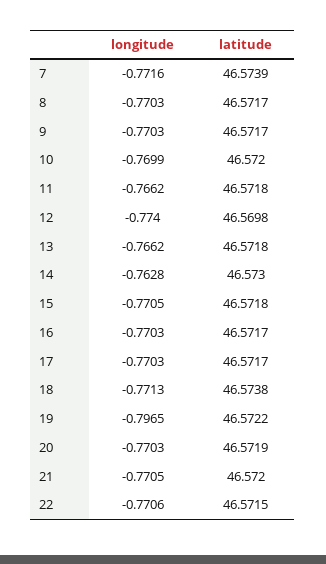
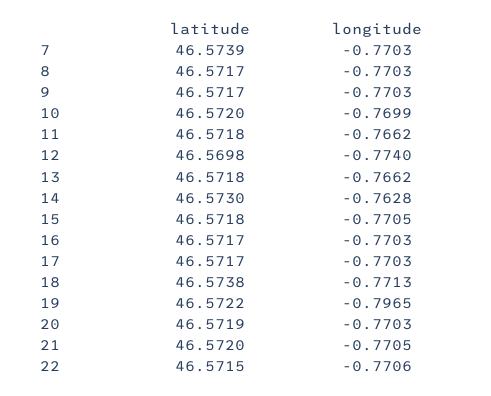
longitude, 7: -0.7716 -> -0.7703

